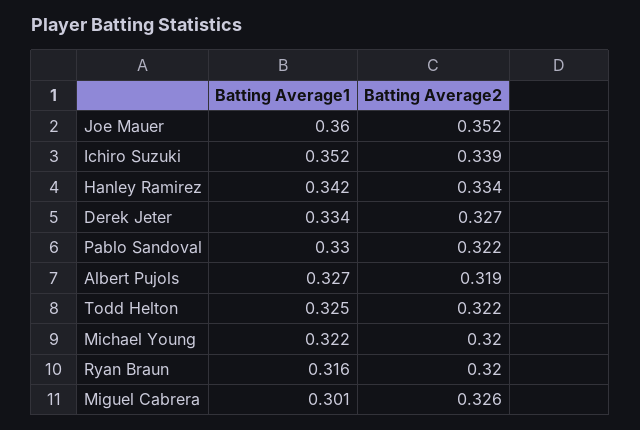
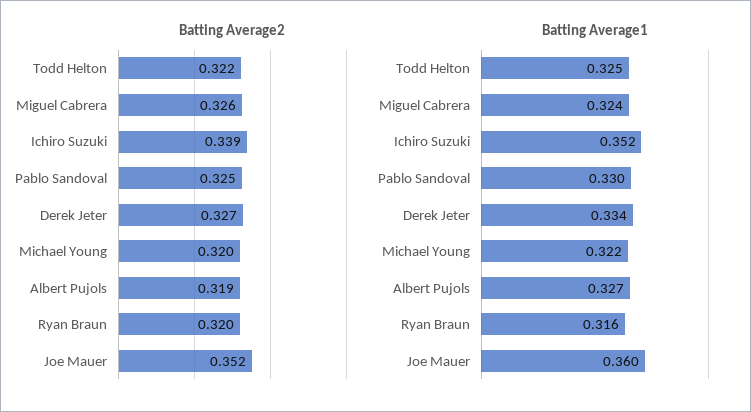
Batting Average1, Hanley Ramirez: 0.342 -> none
Batting Average2, Hanley Ramirez: 0.334 -> none
Batting Average2, Pablo Sandoval: 0.322 -> 0.325
Batting Average1, Miguel Cabrera: 0.301 -> 0.324

